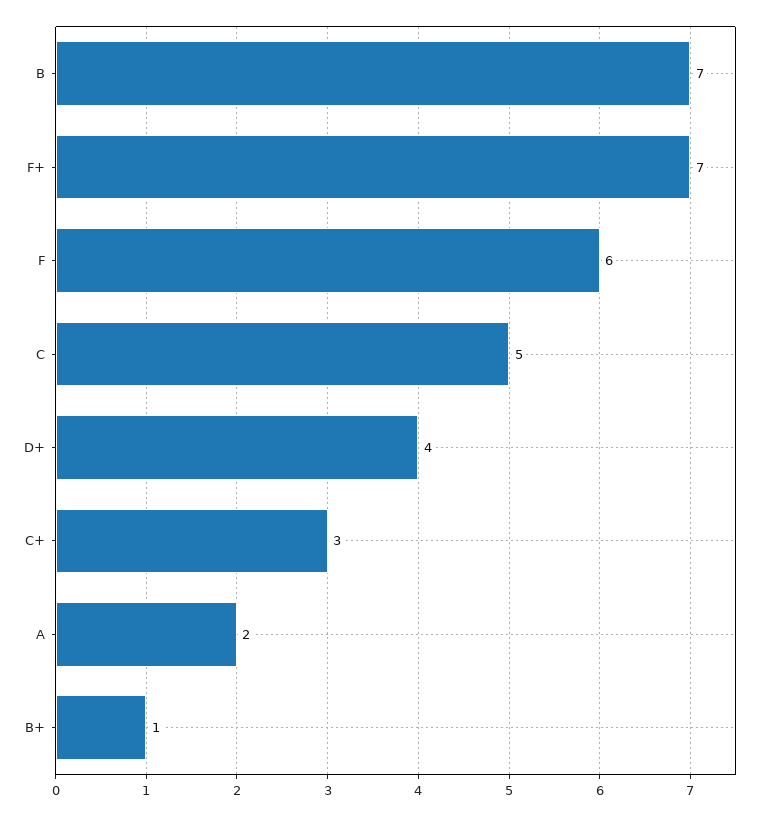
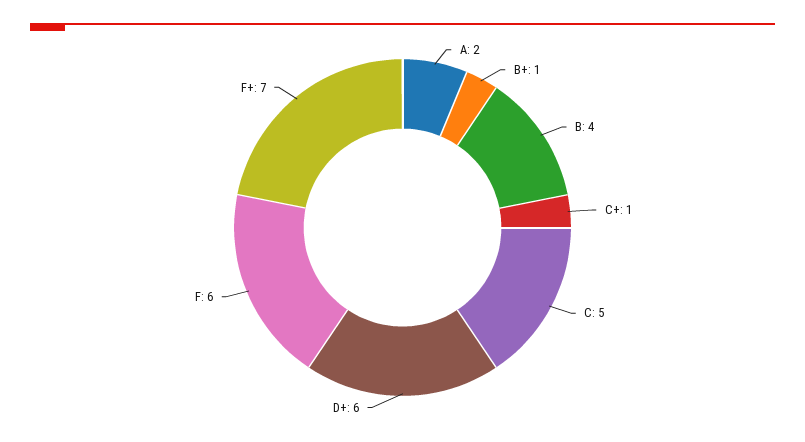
B: 7 -> 4
D+: 4 -> 6
C+: 3 -> 1

